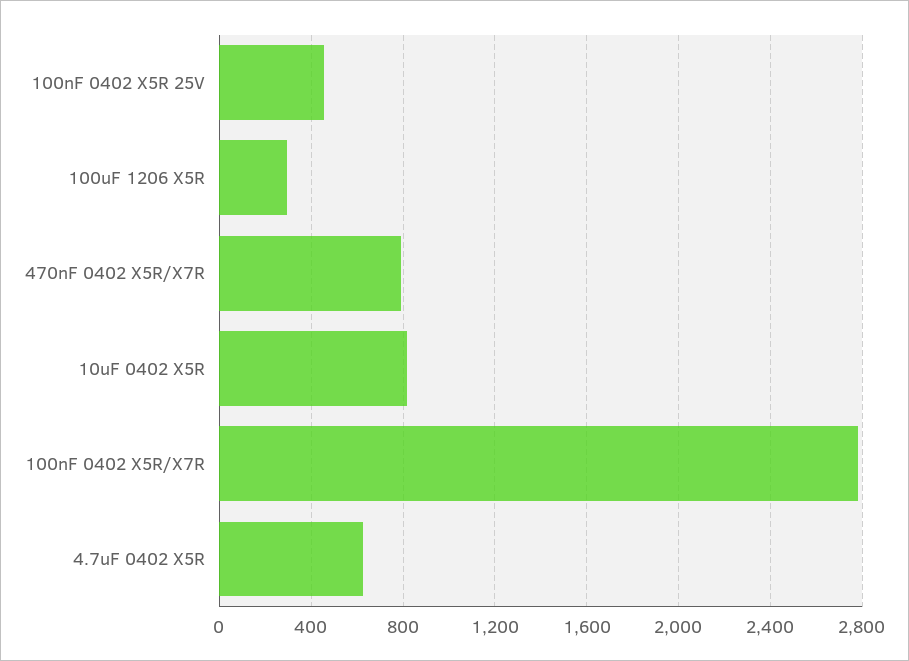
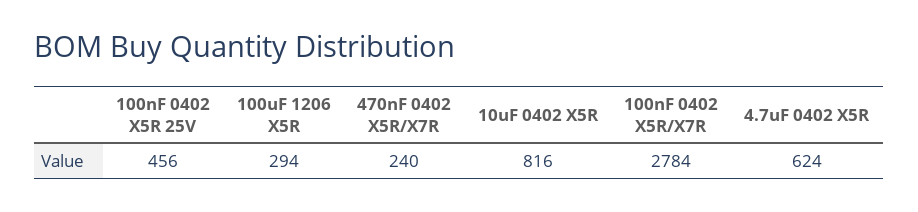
470nF 0402 X5R/X7R: 800 -> 240

